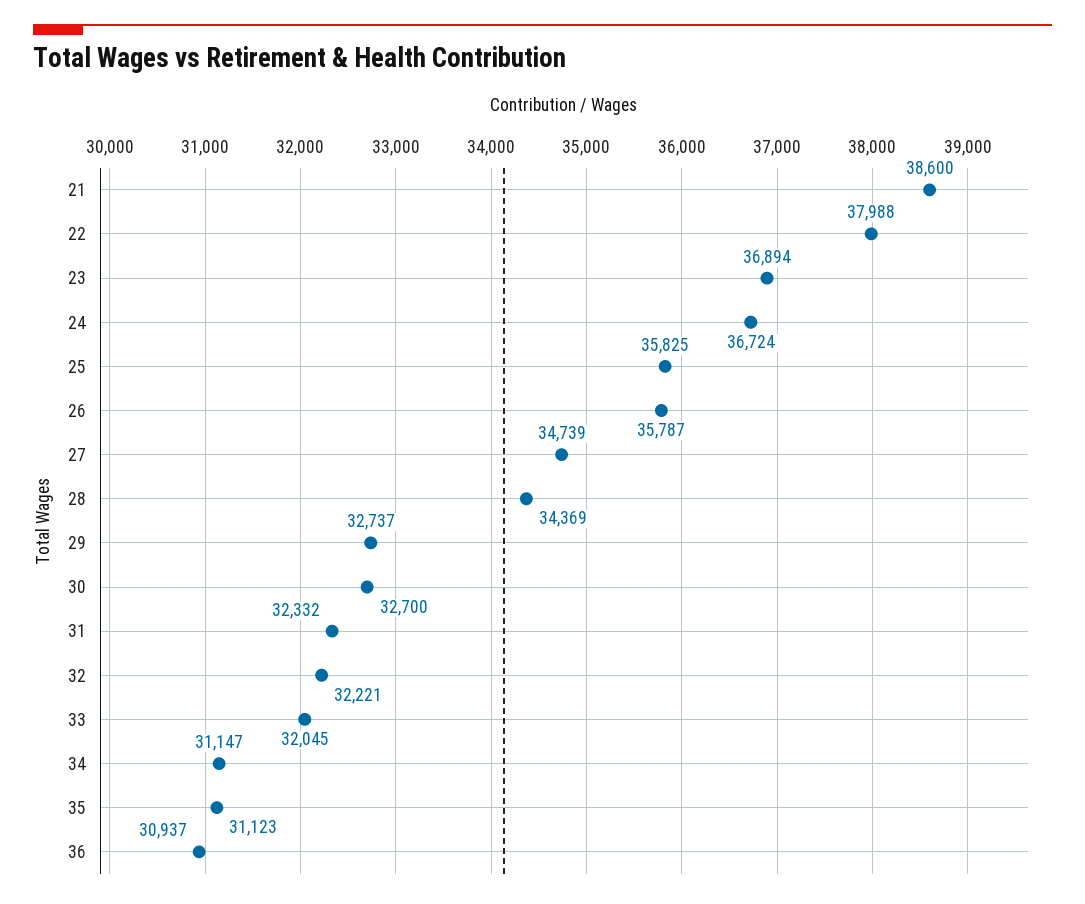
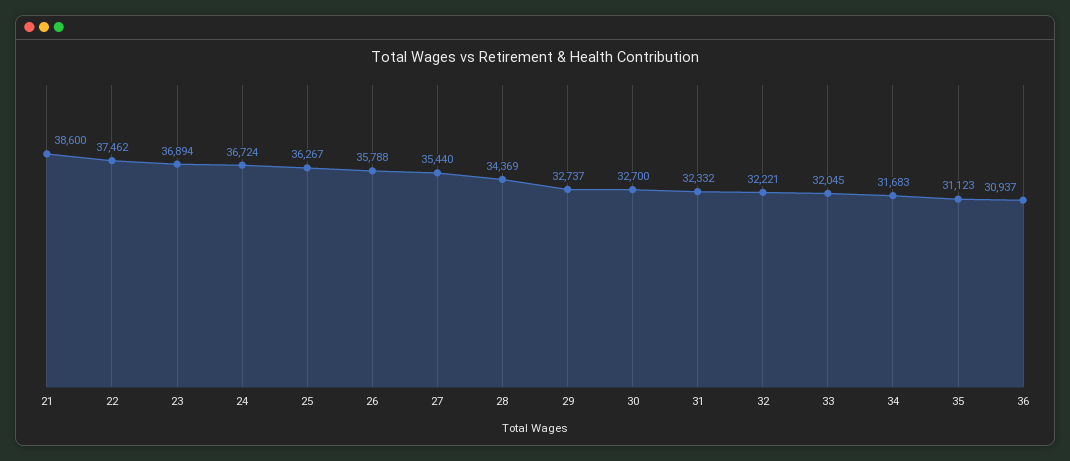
22: 37988 -> 37462
25: 35825 -> 36267
26: 35787 -> 35788
27: 34739 -> 35440
34: 31147 -> 31683

